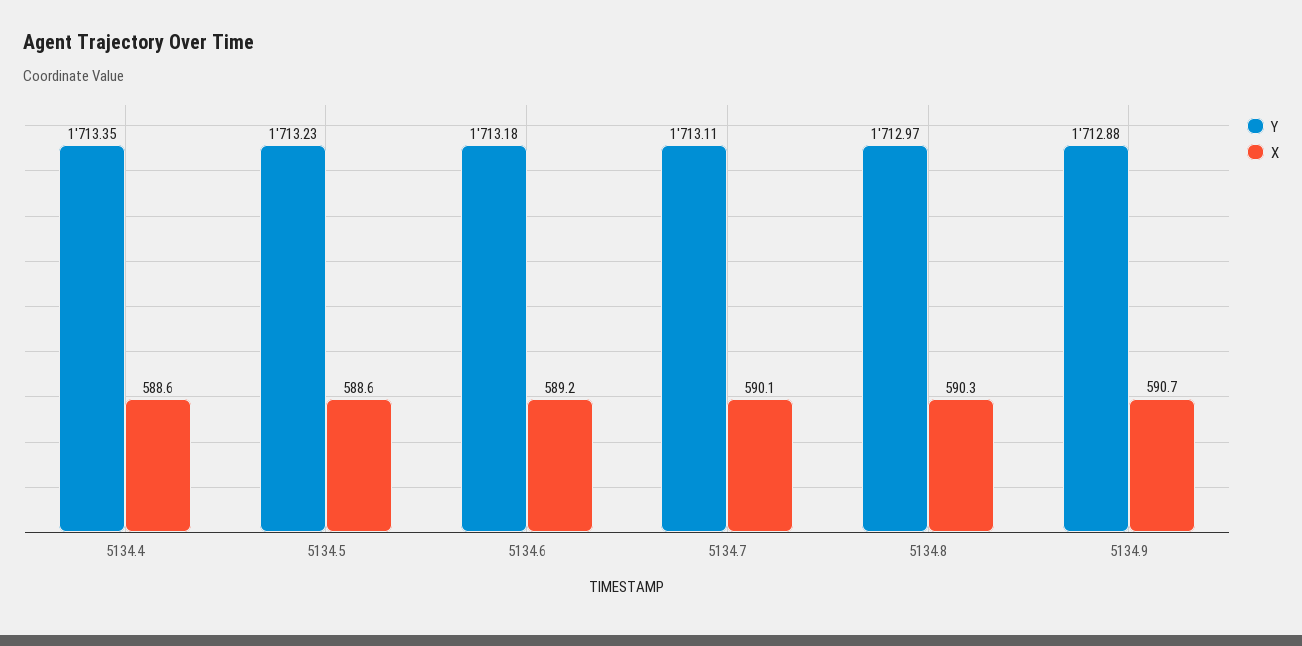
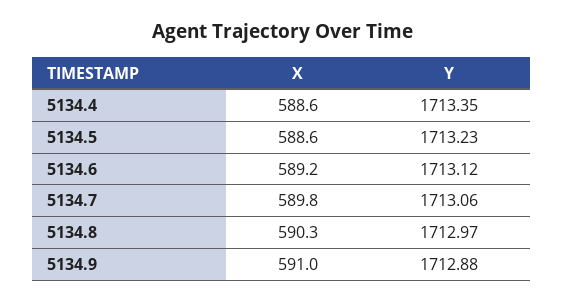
Y, 5134.6: 1713.18 -> 1713.12
Y, 5134.7: 1713.11 -> 1713.06
X, 5134.7: 590.1 -> 589.8
X, 5134.9: 590.7 -> 591

